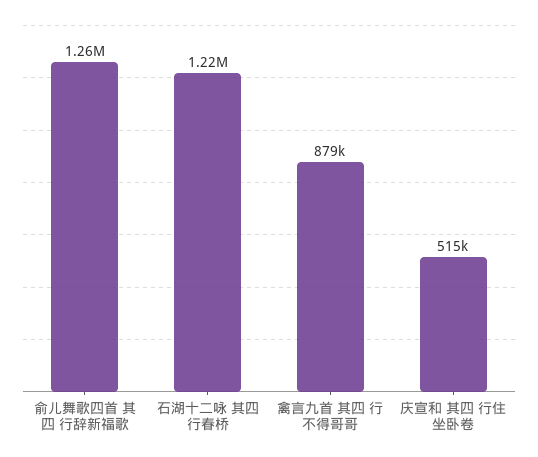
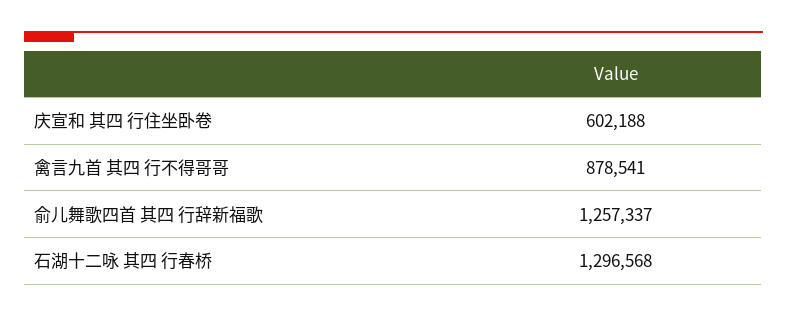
石湖十二咏 其四 行春桥: 1220000 -> 1296568
庆宣和 其四 行住坐卧卷: 515000 -> 602188

